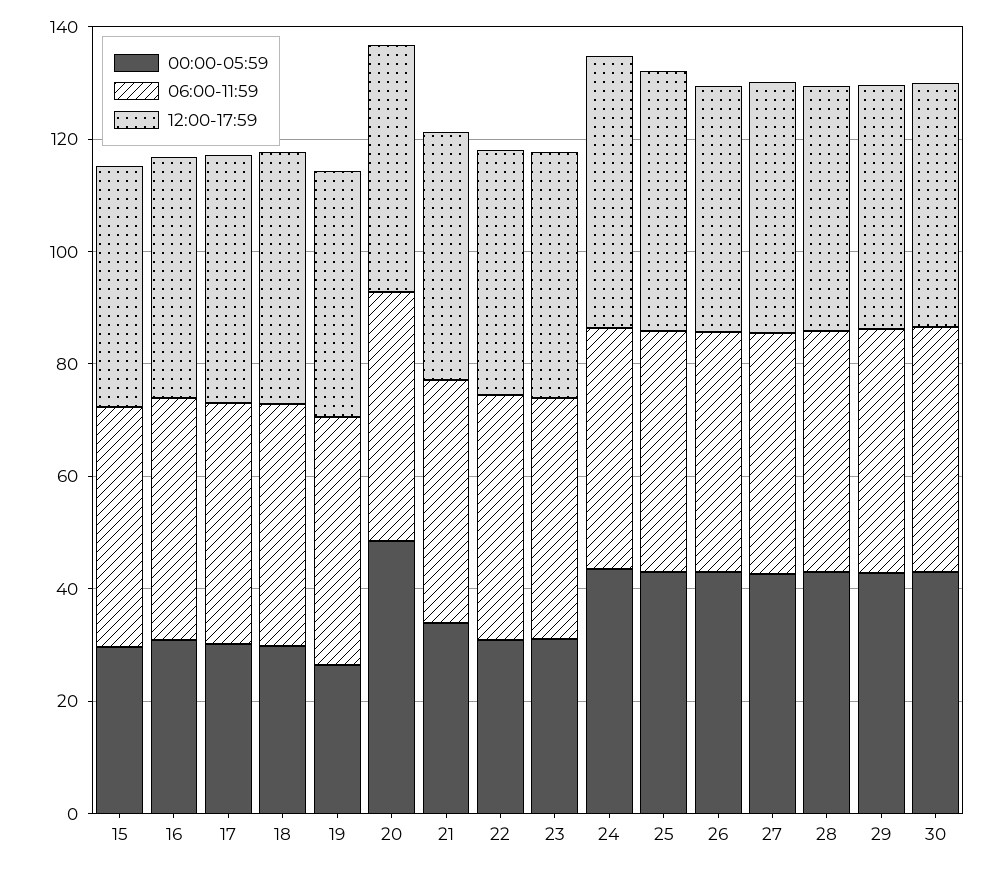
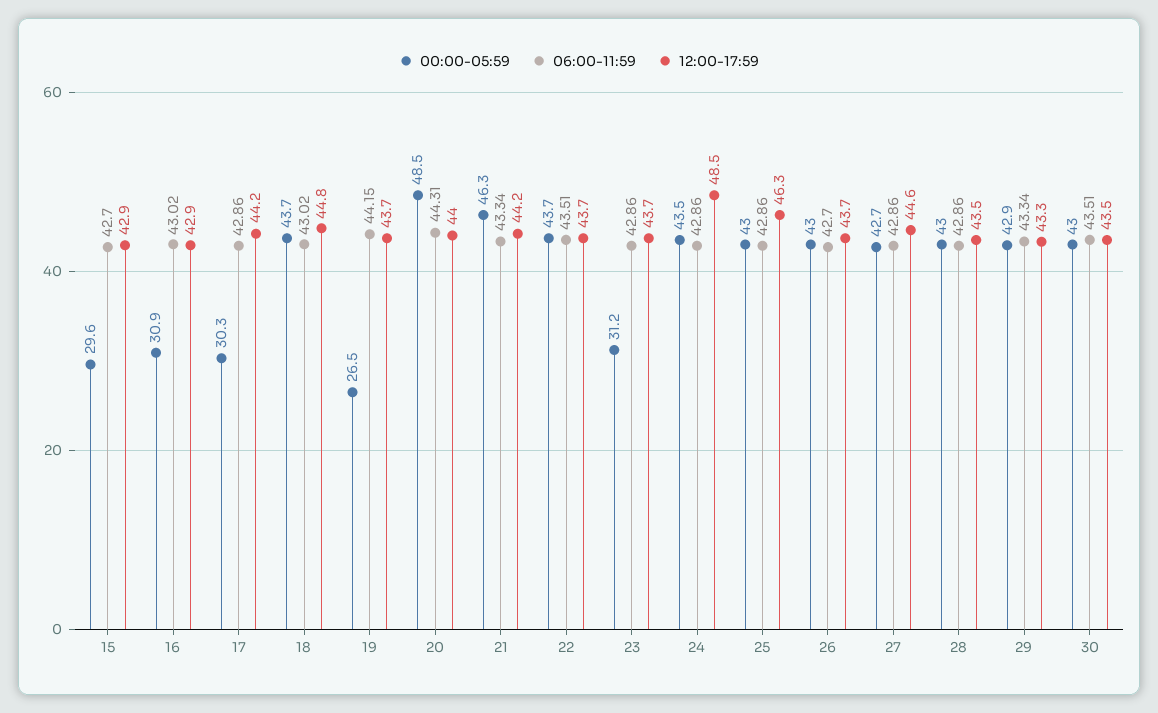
00:00-05:59, 18: 30 -> 43.7
00:00-05:59, 21: 35 -> 46.3
00:00-05:59, 22: 30 -> 43.7

